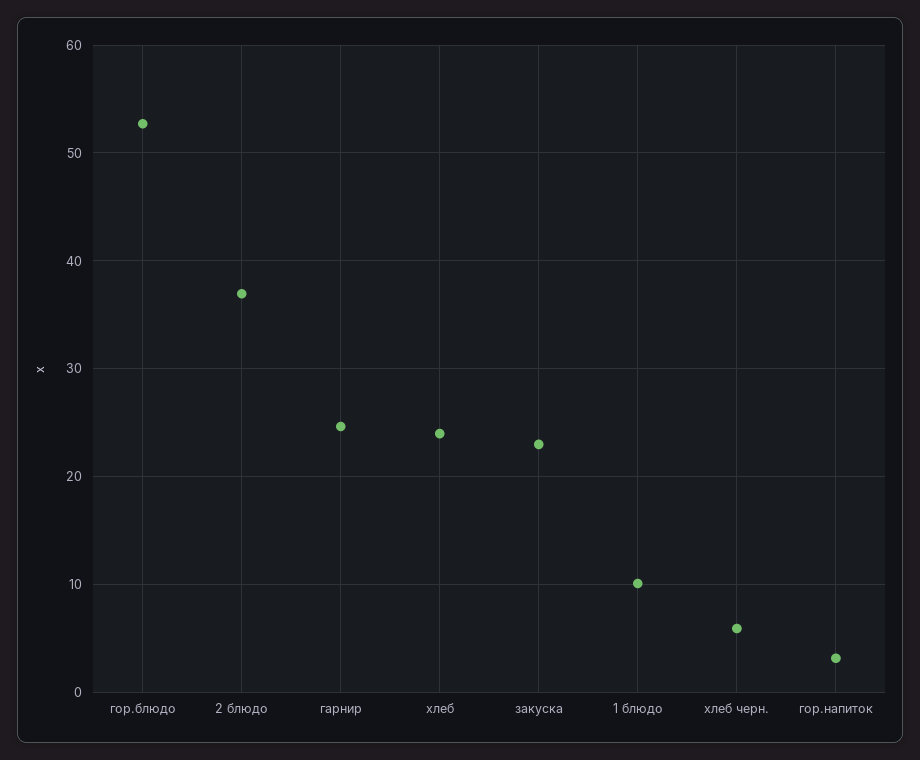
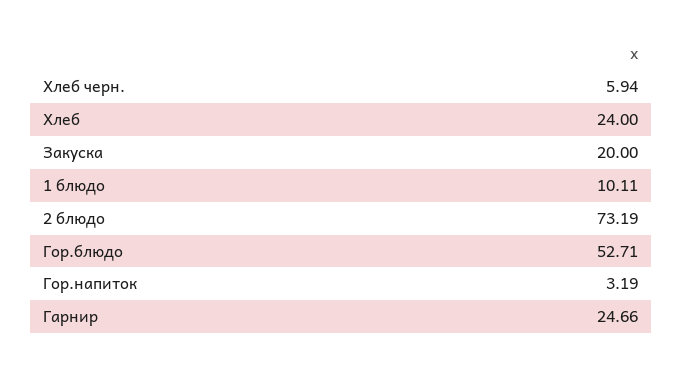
2 блюдо: 37 -> 73.19
закуска: 23 -> 20

